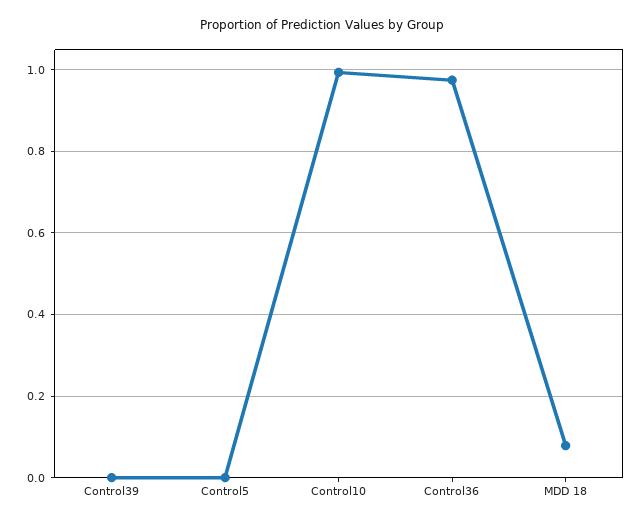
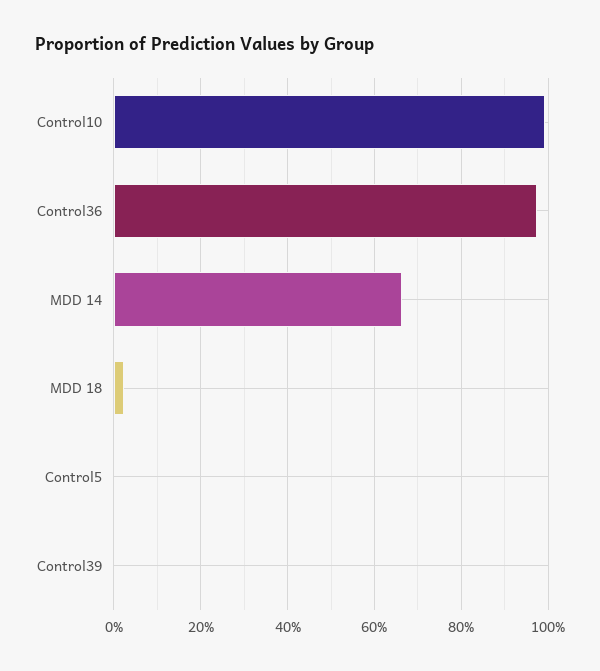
MDD 18: 0.08 -> 0.02
MDD 14: none -> 0.66

